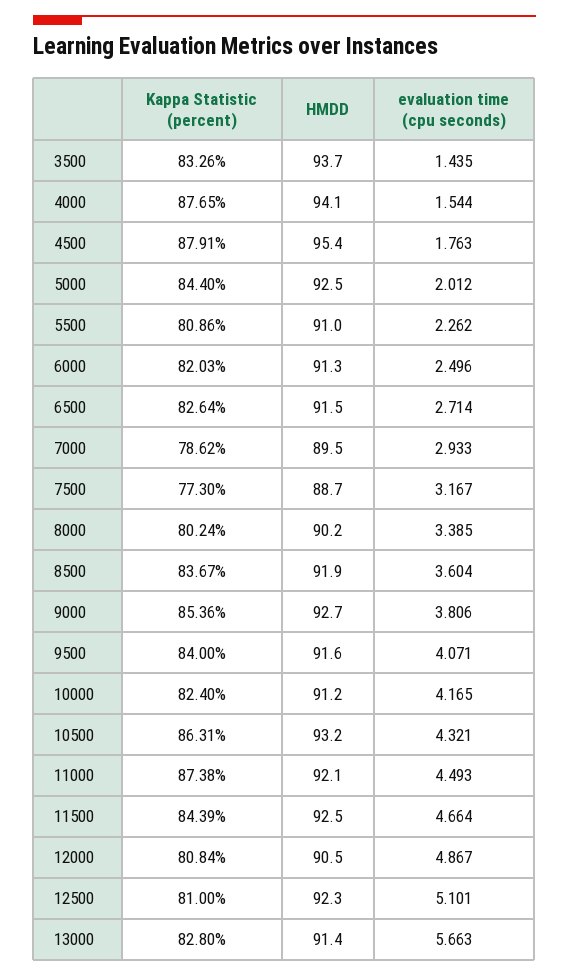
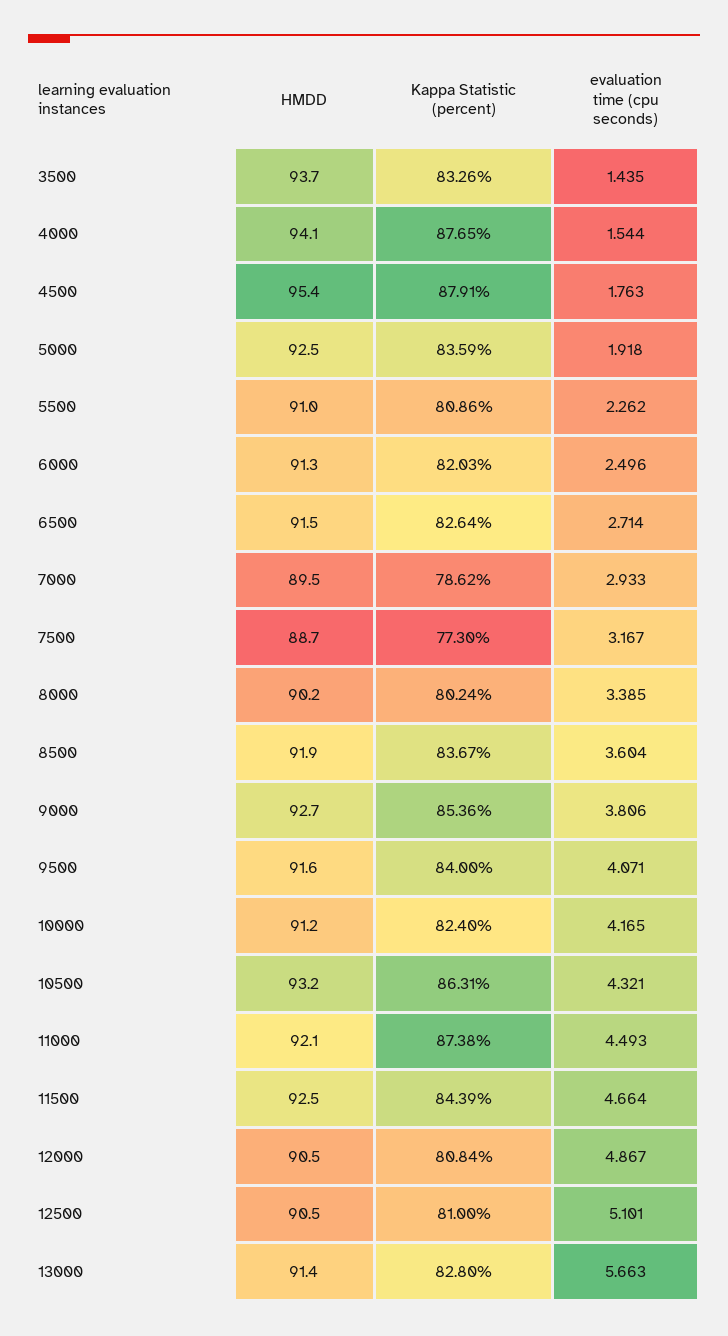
Kappa Statistic (percent), 5000: 84.4 -> 83.59
evaluation time (cpu seconds), 5000: 2.012 -> 1.918
HMDD, 12500: 92.3 -> 90.5

